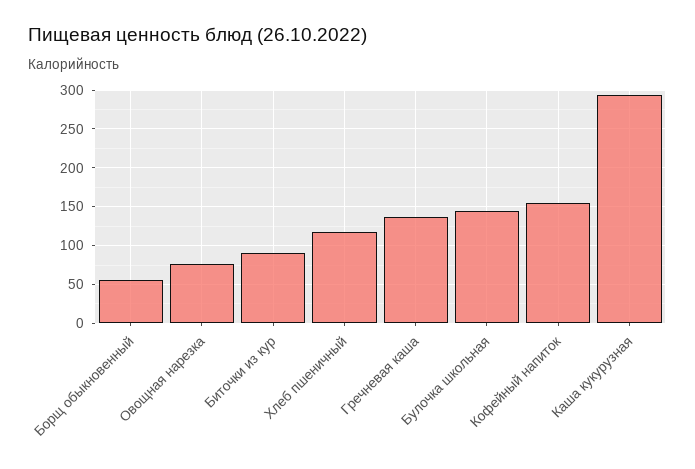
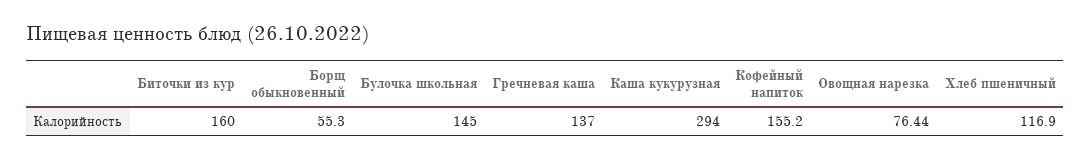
Биточки из кур: 90 -> 160

